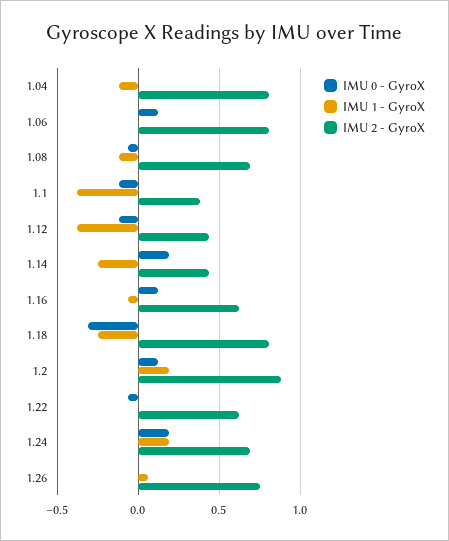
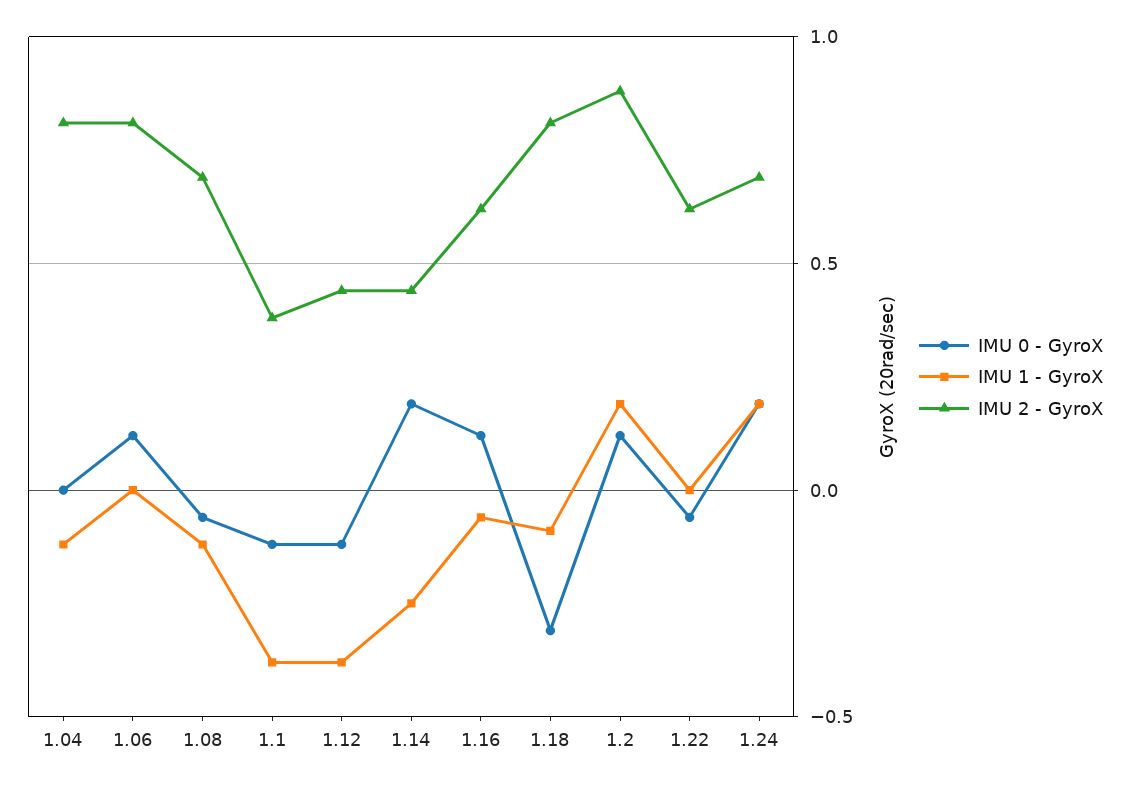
IMU 1 - GyroX, 1.18: -0.25 -> -0.1
IMU 0 - GyroX, 1.26: 0 -> none
IMU 1 - GyroX, 1.26: 0.05 -> none
IMU 2 - GyroX, 1.26: 0.75 -> none

